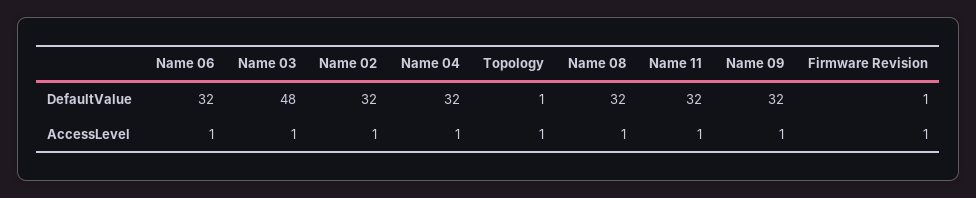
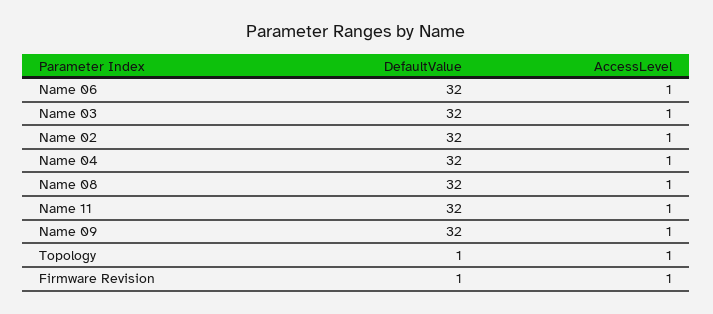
Name 03, DefaultValue: 48 -> 32

